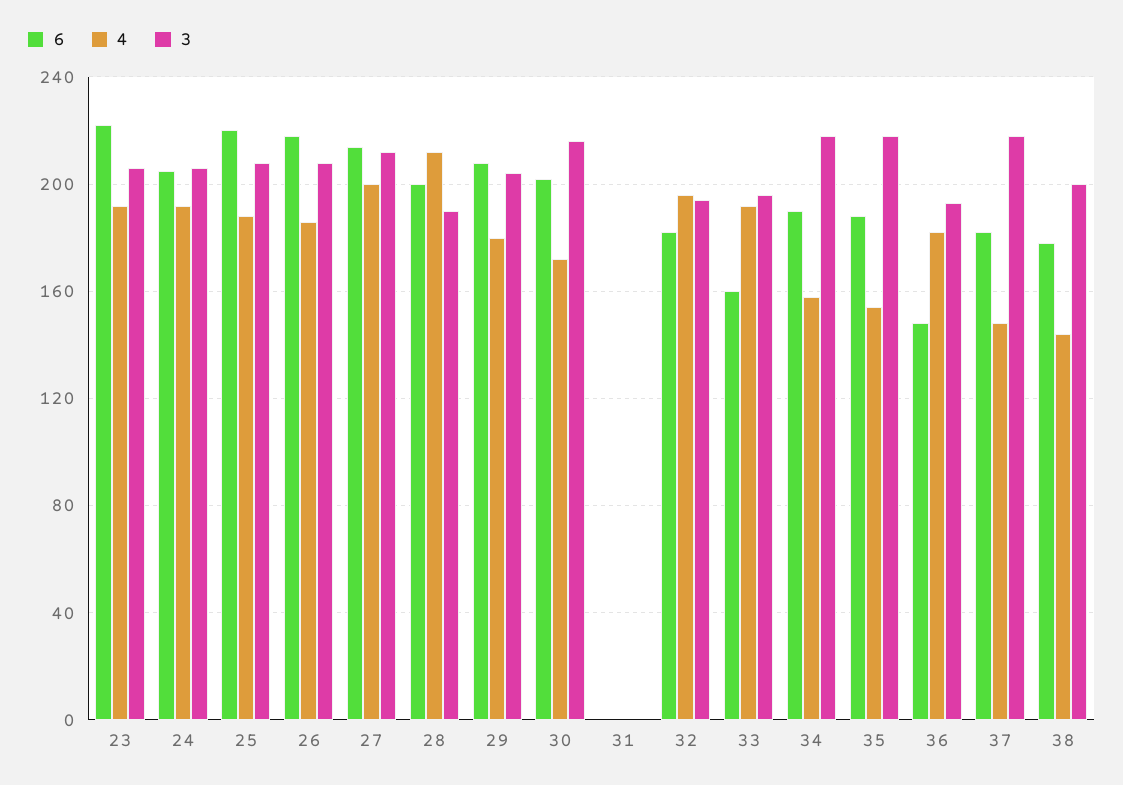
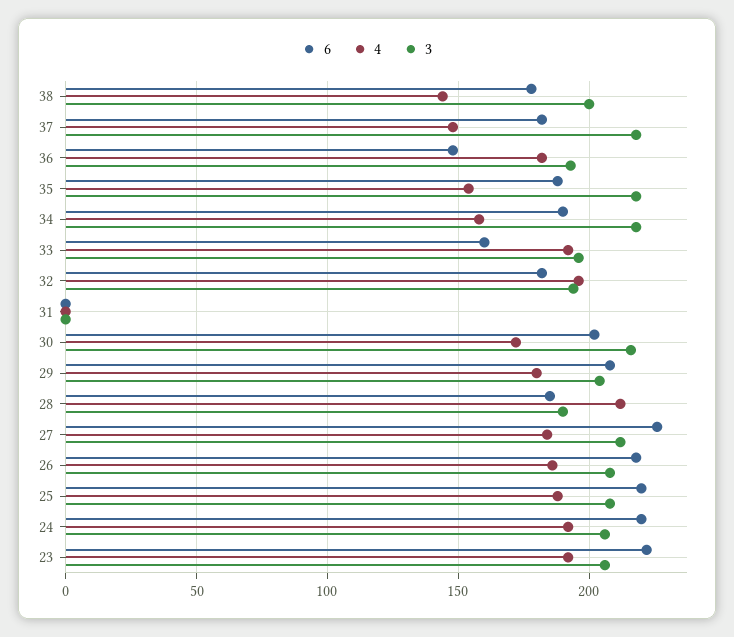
6, 24: 205 -> 220
6, 27: 215 -> 225
4, 27: 200 -> 185
6, 28: 200 -> 185

